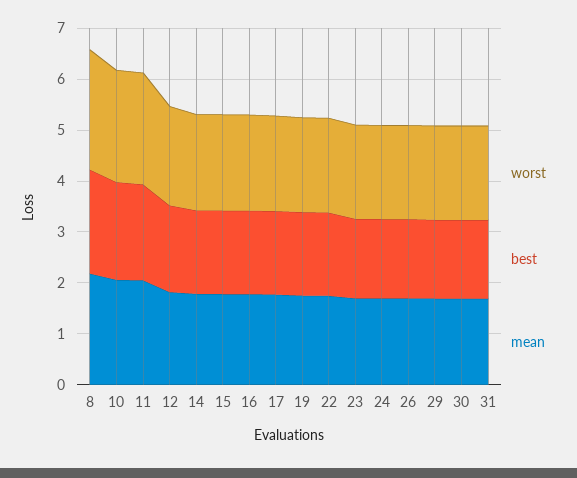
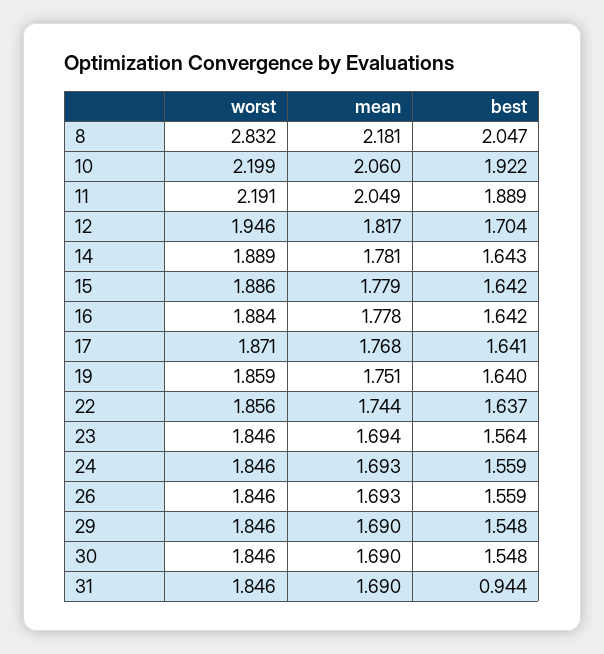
worst, 8: 2.4 -> 2.832
best, 31: 1.6 -> 0.944

